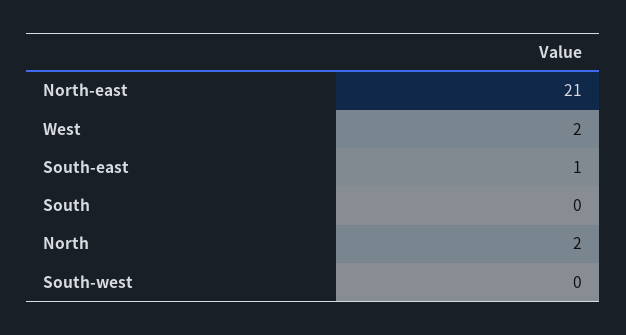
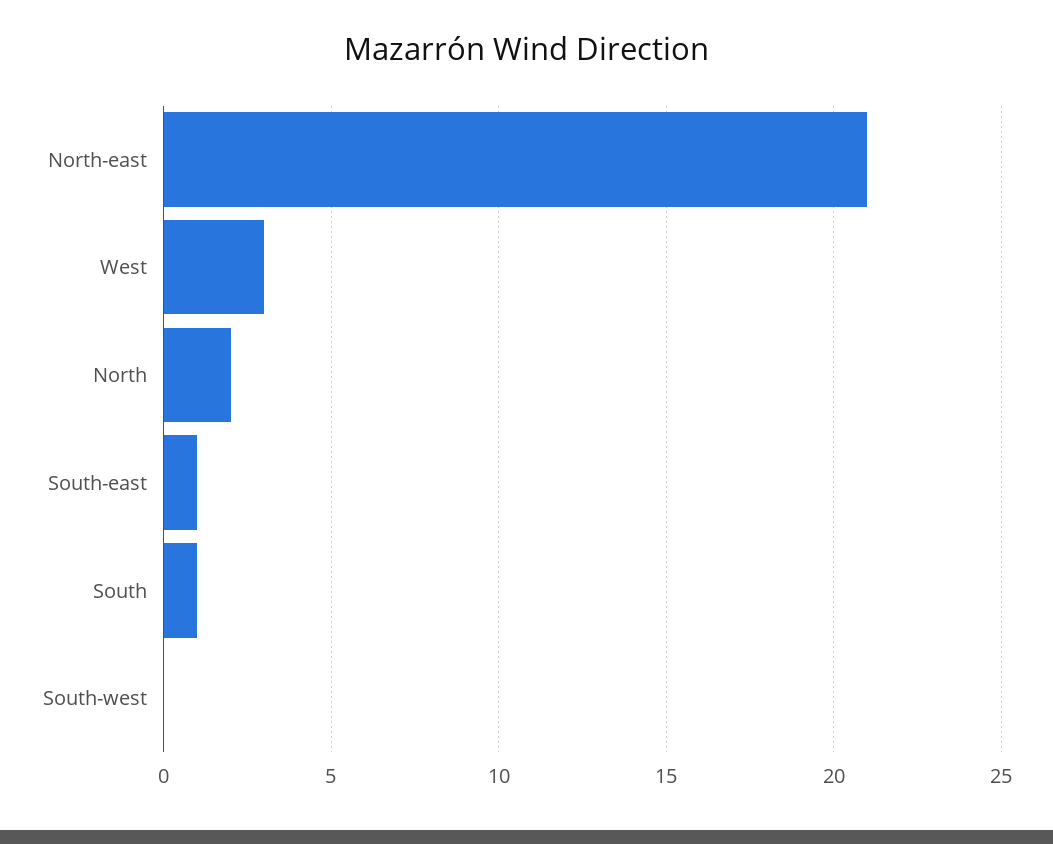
West: 2 -> 3
South: 0 -> 1

